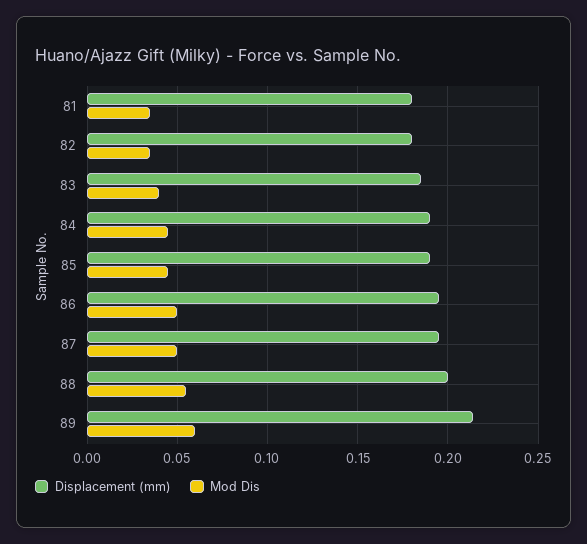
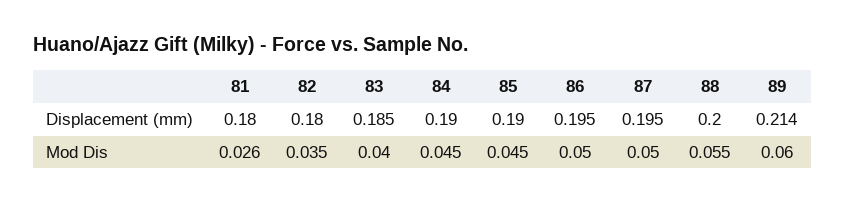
Mod Dis, 81: 0.035 -> 0.026

